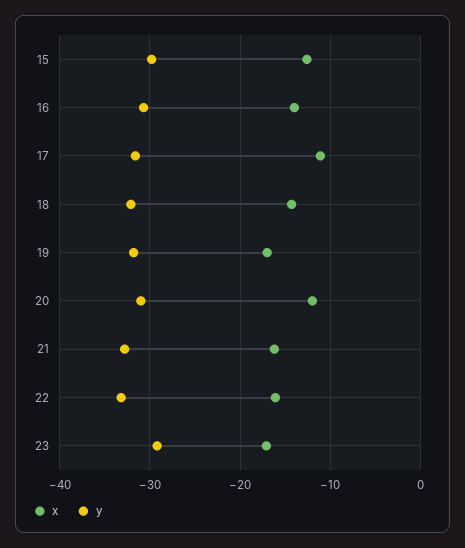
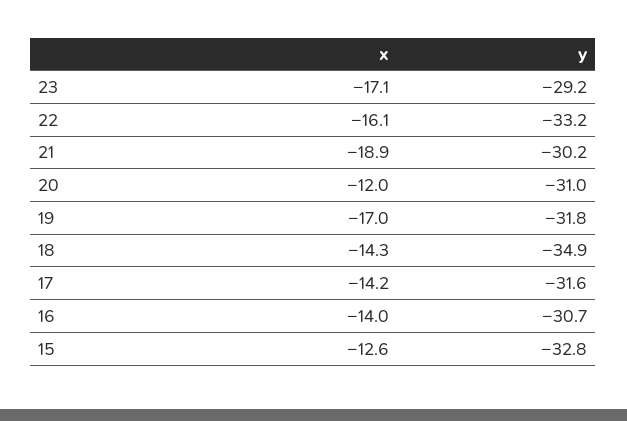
y, 15: -30 -> -32.8
x, 17: -11 -> -14.2
y, 18: -32 -> -34.9
x, 21: -16 -> -18.9
y, 21: -33 -> -30.2

